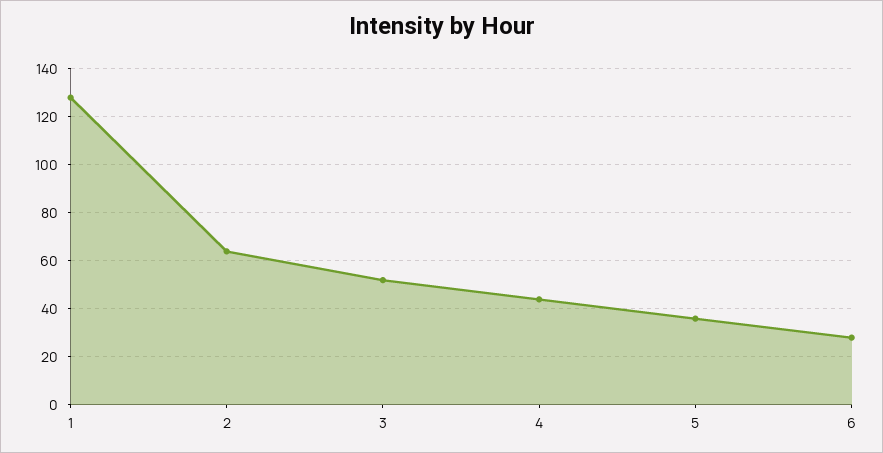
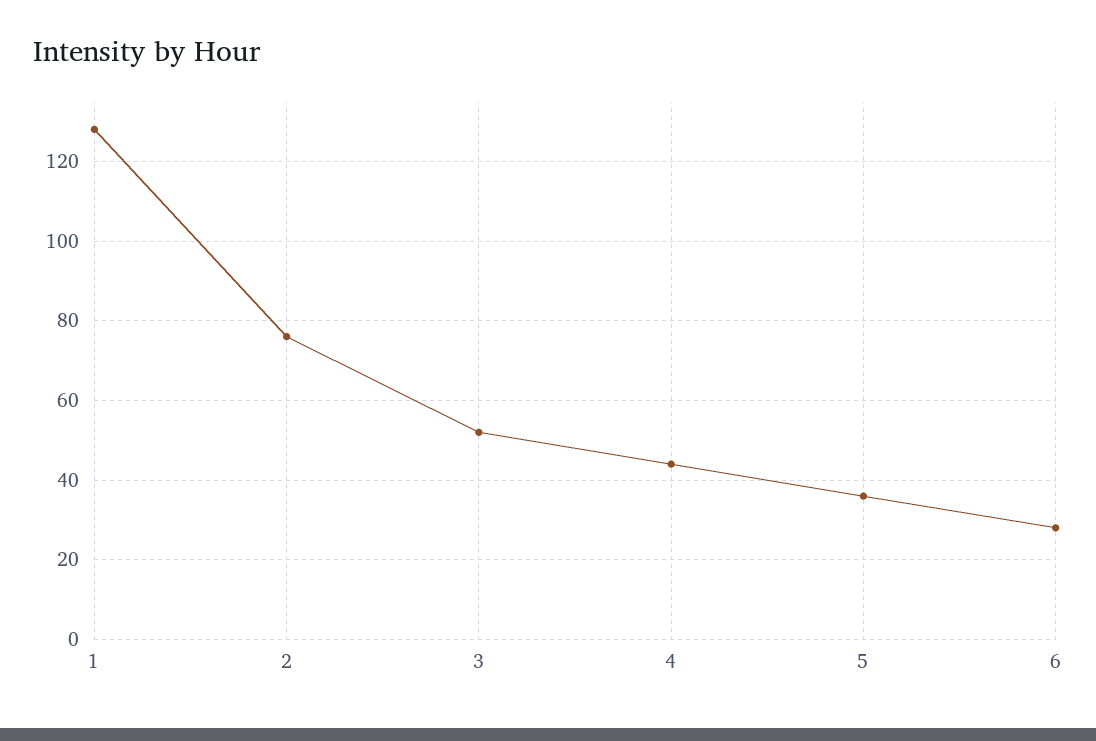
2: 65 -> 75

